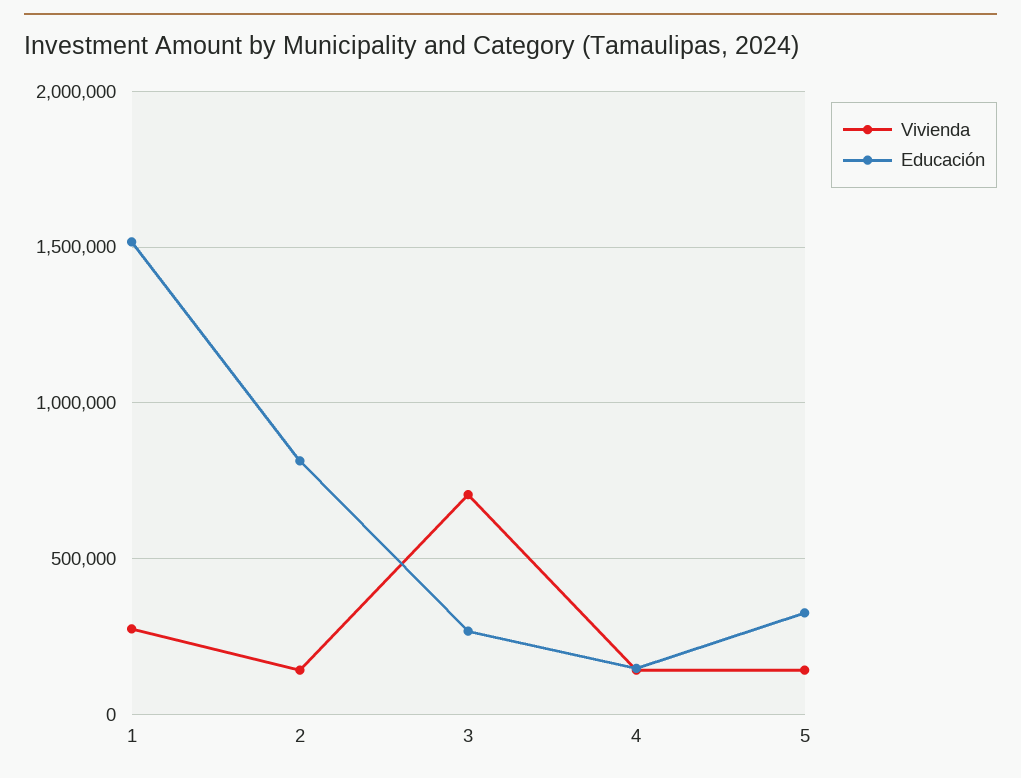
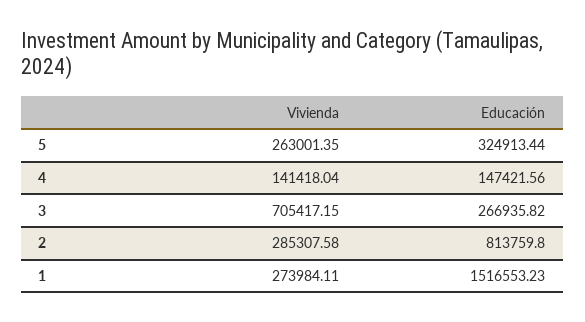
Vivienda, 2: 150000 -> 285307.58
Vivienda, 5: 150000 -> 263001.35

